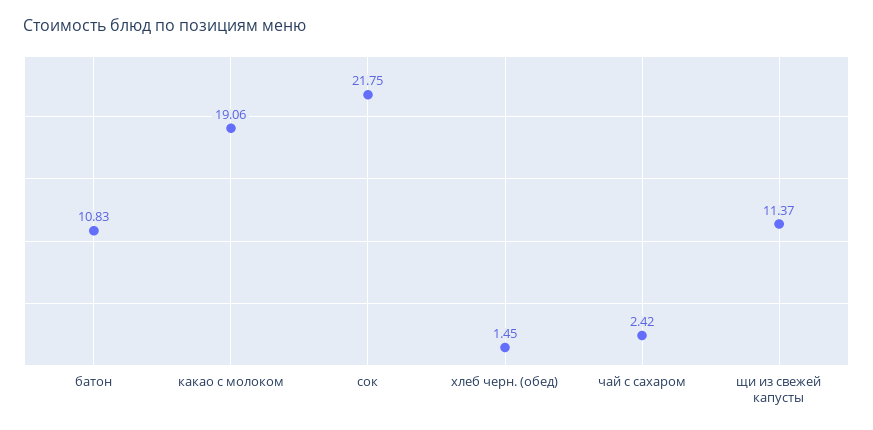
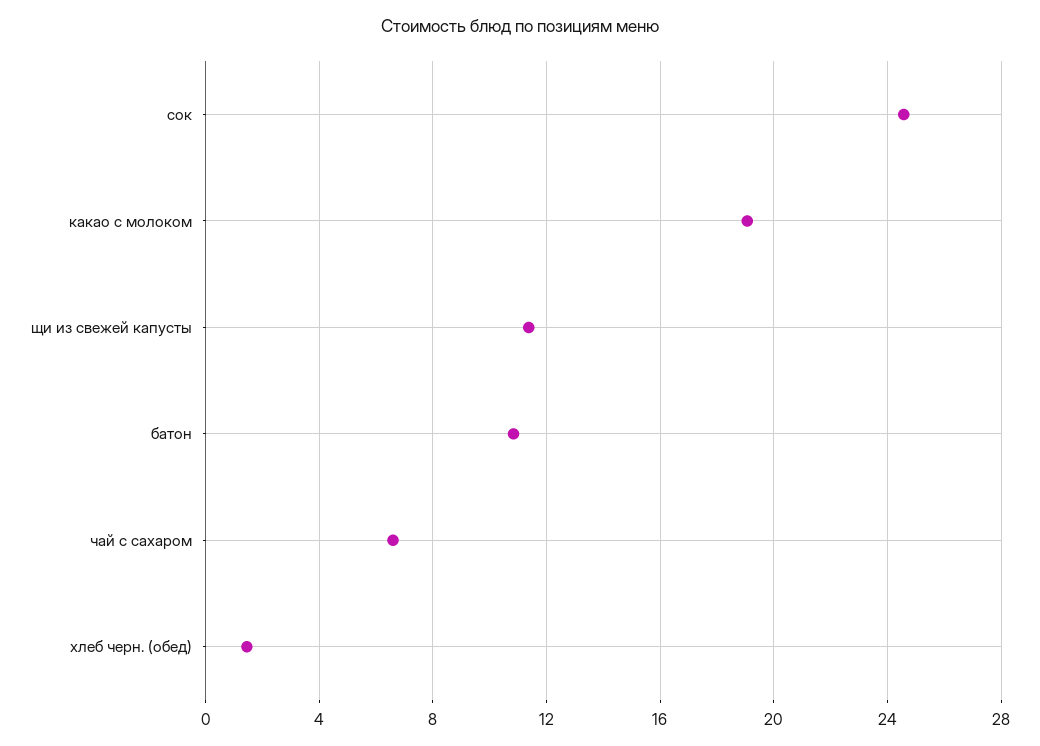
сок: 21.75 -> 24.5
чай с сахаром: 2.42 -> 6.5

